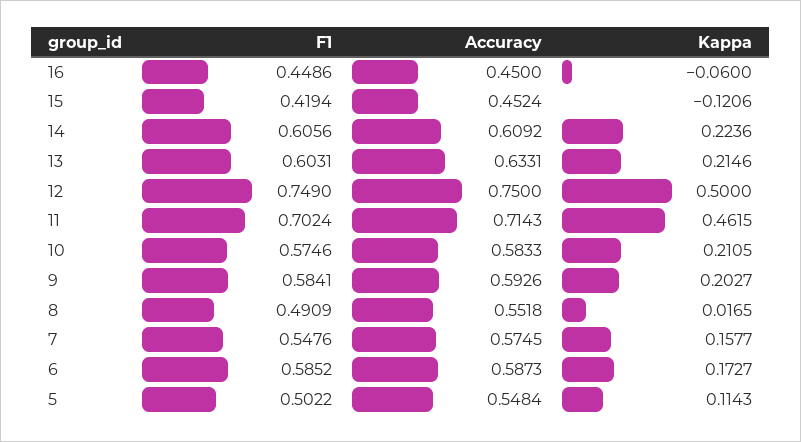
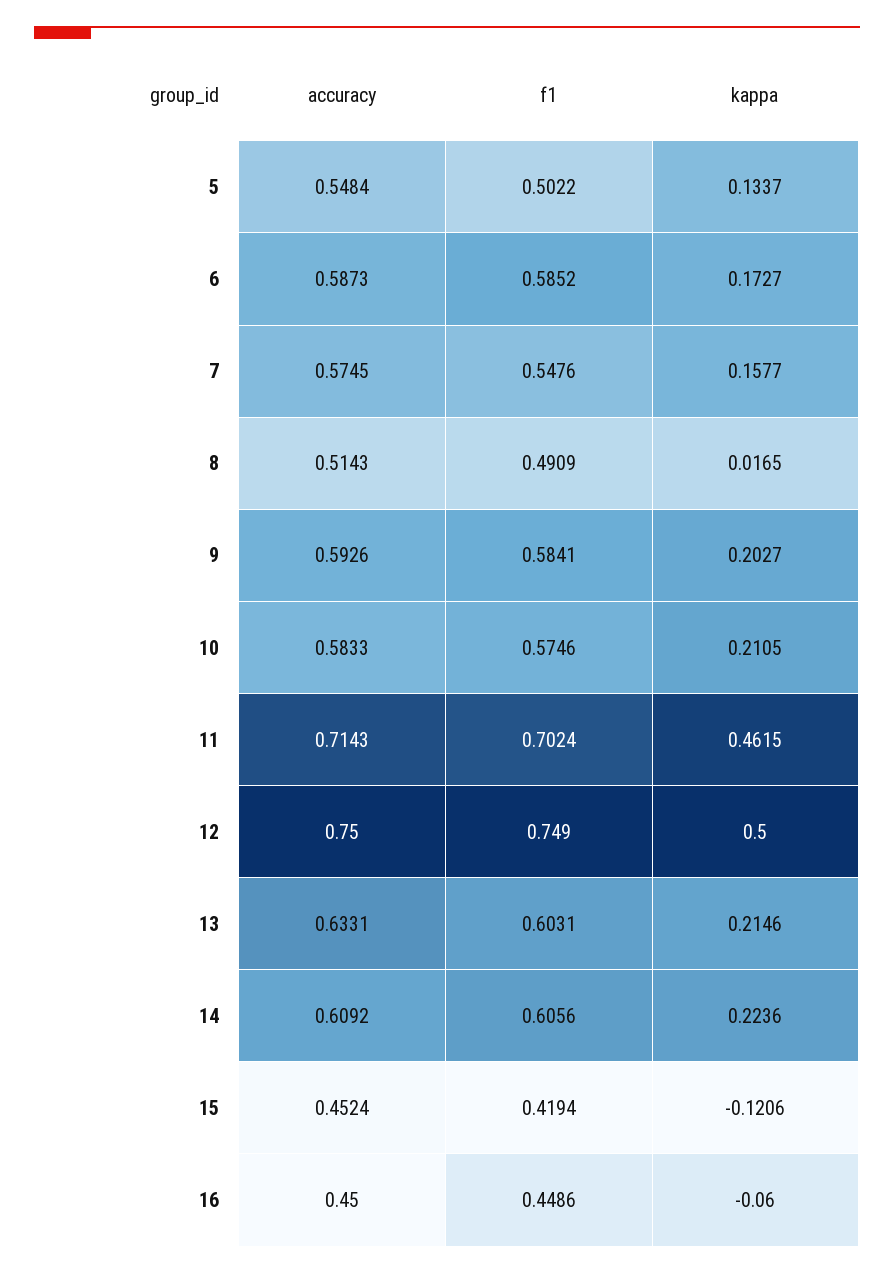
Accuracy, 8: 0.5518 -> 0.5143
Kappa, 5: 0.1143 -> 0.1337

